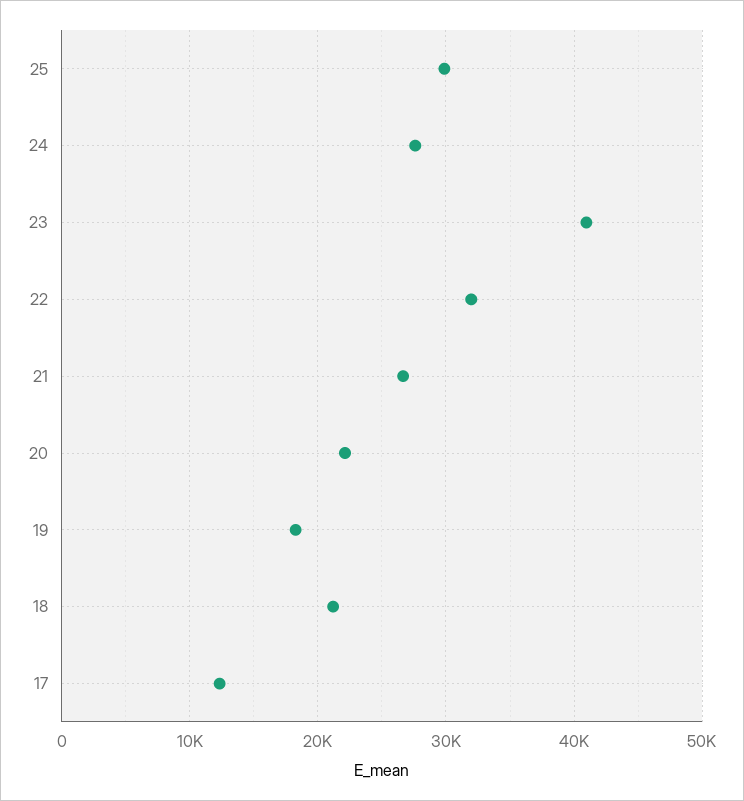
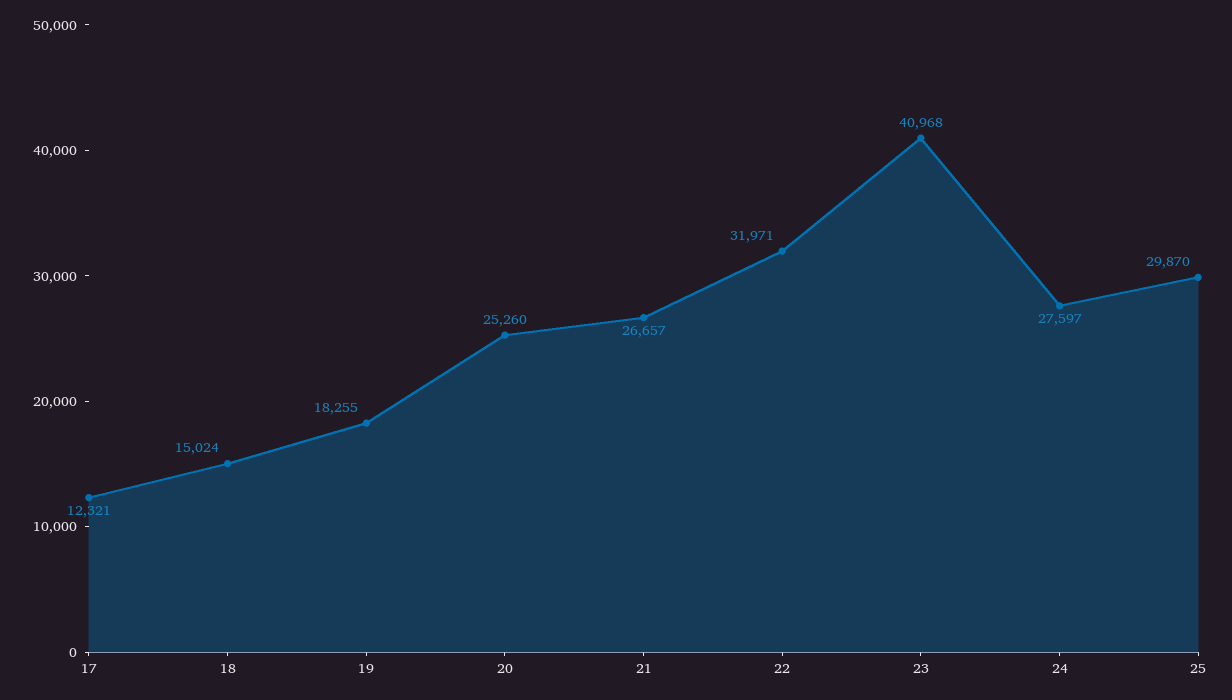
20: 22000 -> 25260
18: 21000 -> 15024

